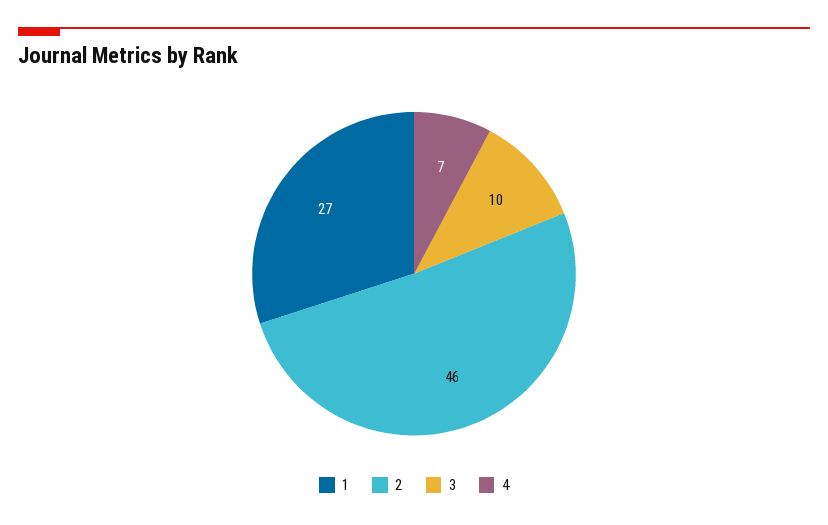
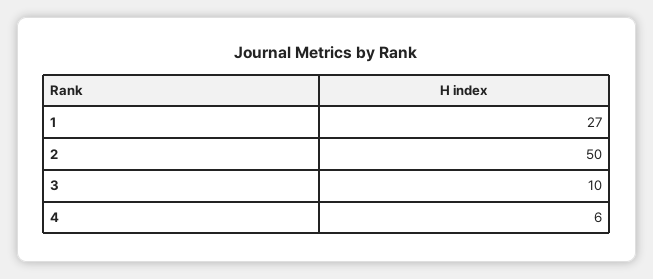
2: 46 -> 50
4: 7 -> 6

